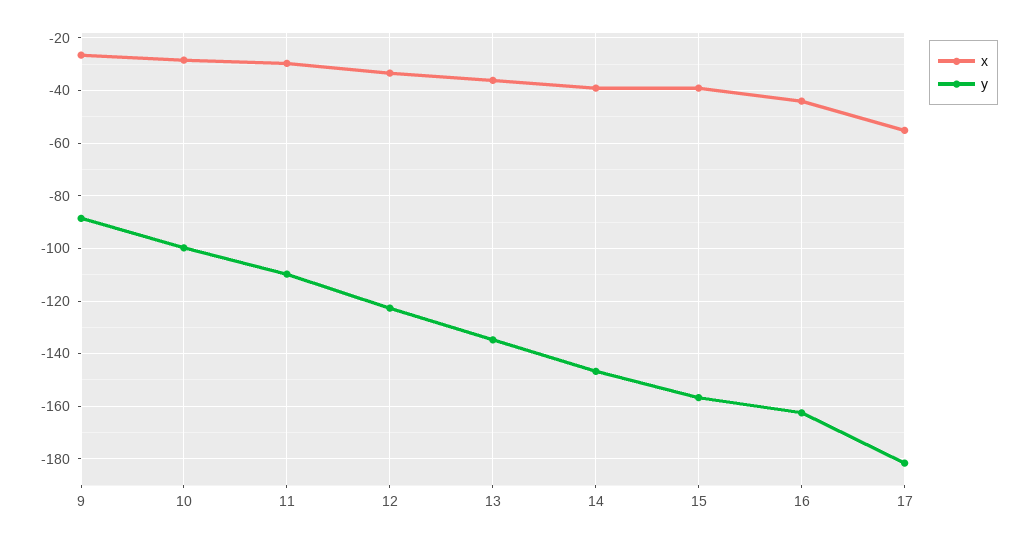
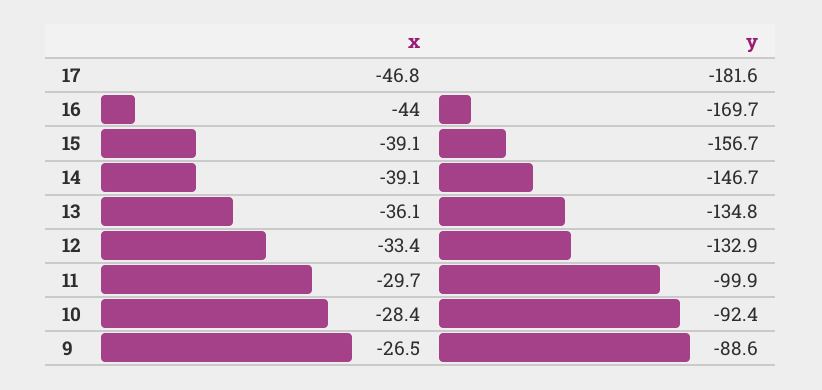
y, 10: -100 -> -92.4
y, 11: -110 -> -99.9
y, 12: -122.5 -> -132.9
y, 16: -162.5 -> -169.7
x, 17: -55 -> -46.8

